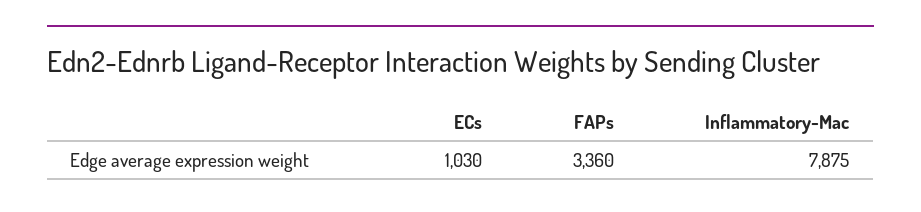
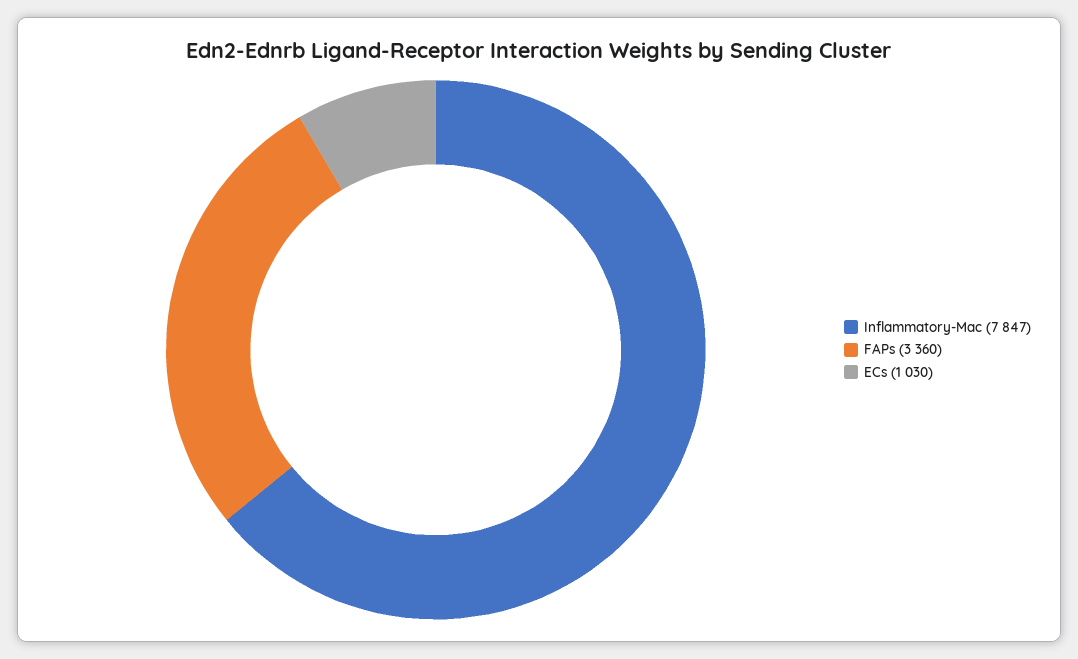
Inflammatory-Mac: 7875 -> 7847

